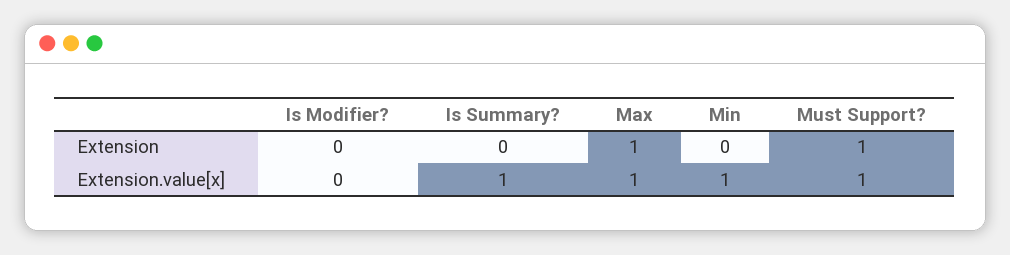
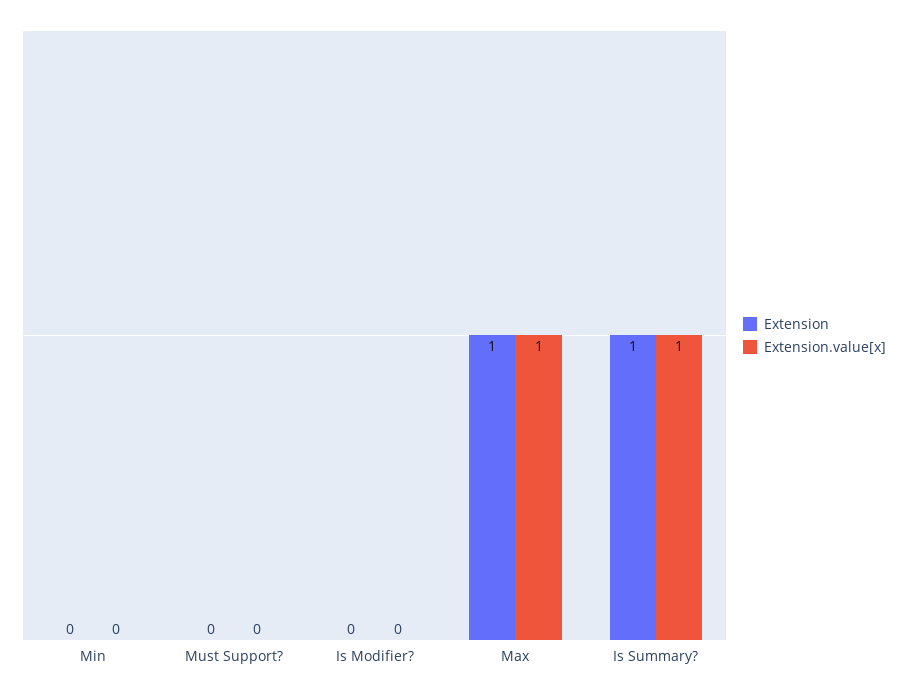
Extension, Is Summary?: 0 -> 1
Extension, Must Support?: 1 -> 0
Extension.value[x], Min: 1 -> 0
Extension.value[x], Must Support?: 1 -> 0

